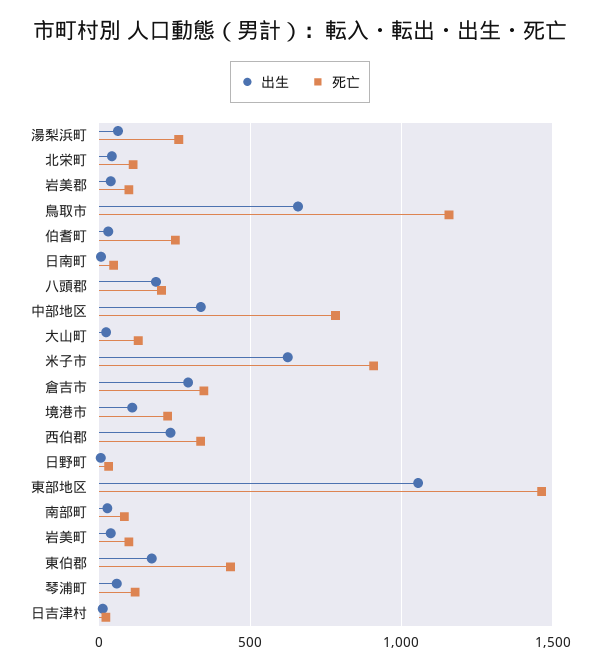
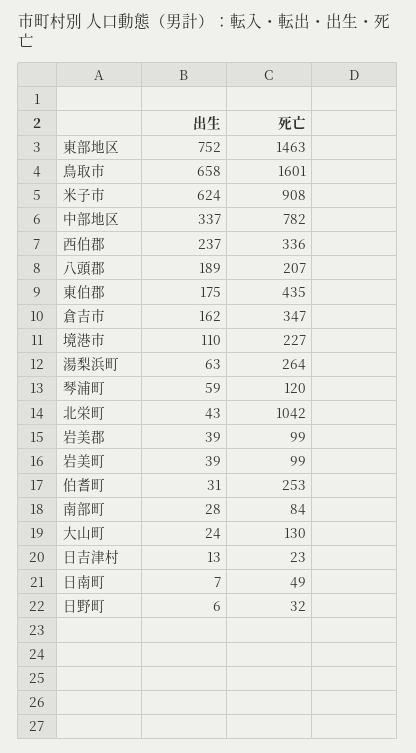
死亡, 北栄町: 100 -> 1042
死亡, 鳥取市: 1150 -> 1601
出生, 倉吉市: 300 -> 162
出生, 東部地区: 1050 -> 752

